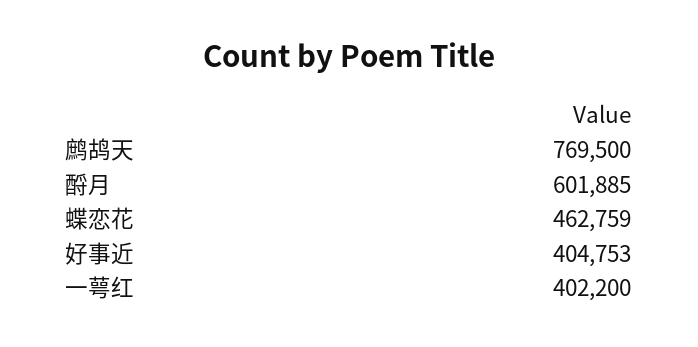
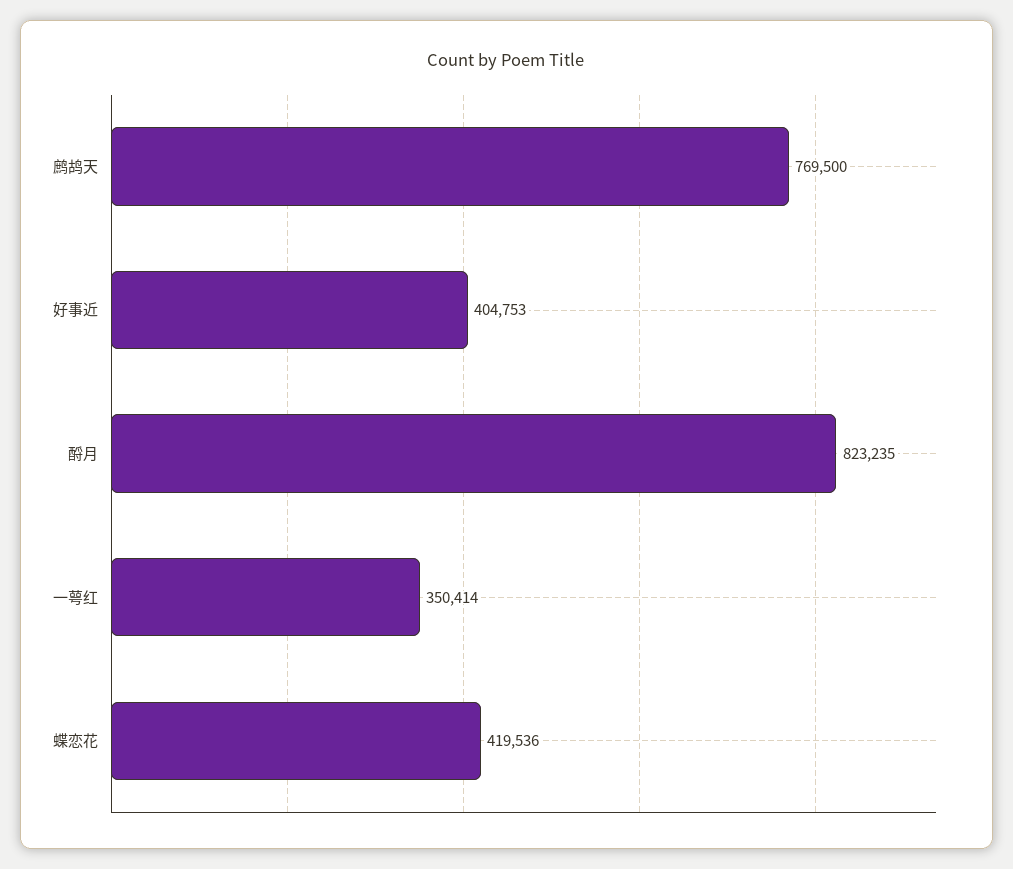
酹月: 601885 -> 823235
蝶恋花: 462759 -> 419536
一萼红: 402200 -> 350414

